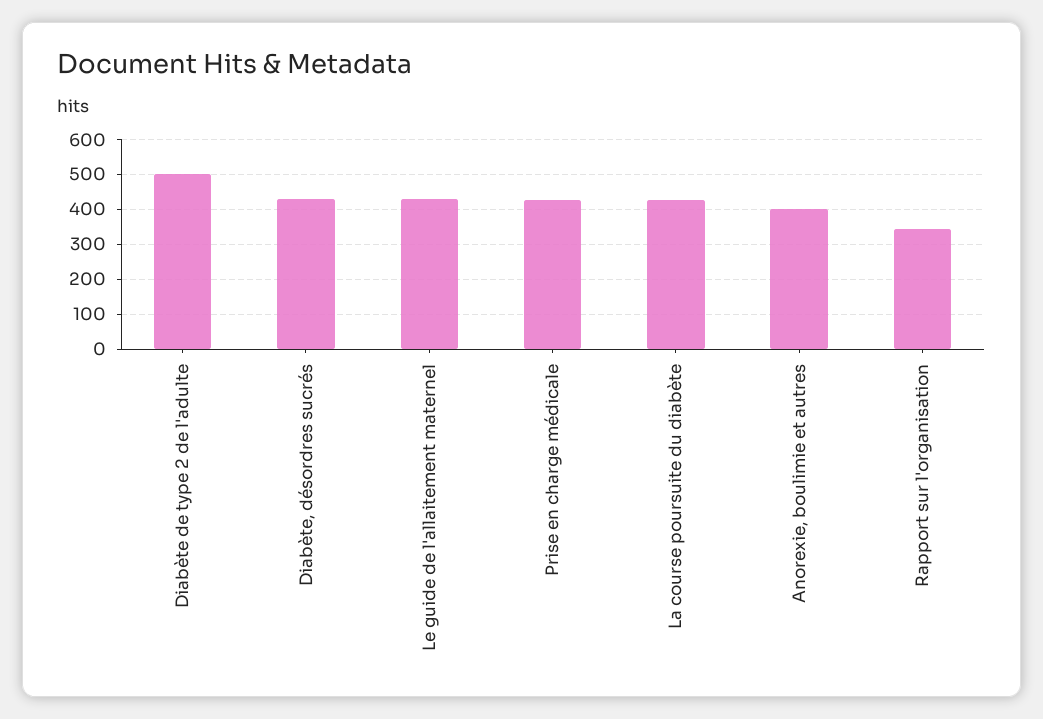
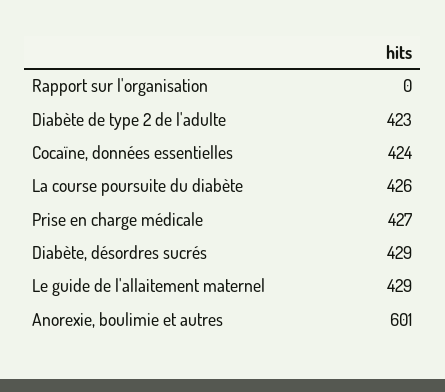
Diabète de type 2 de l'adulte: 500 -> 423
Anorexie, boulimie et autres: 400 -> 601
Rapport sur l'organisation: 340 -> 0
Cocaïne, données essentielles: none -> 424

